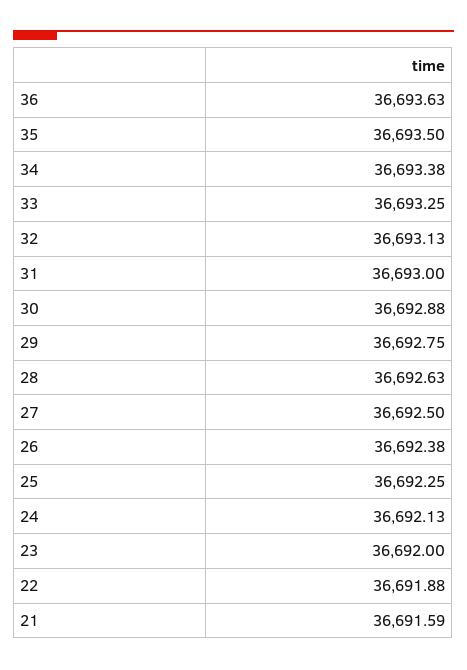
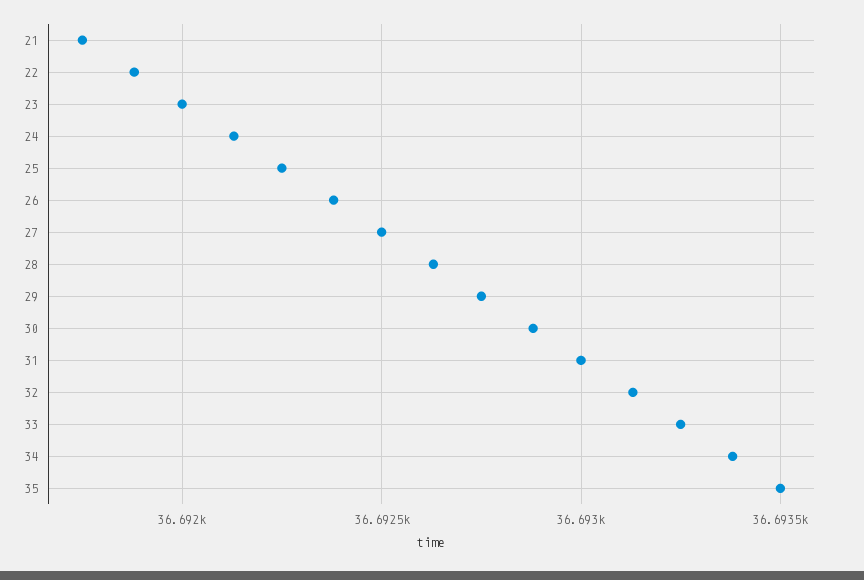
36: 36693.63 -> none
21: 36691.59 -> 36691.75

